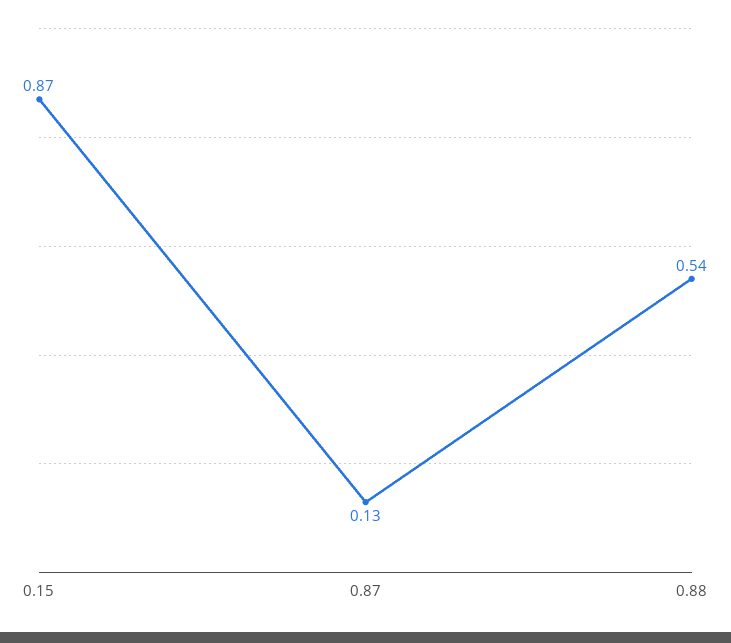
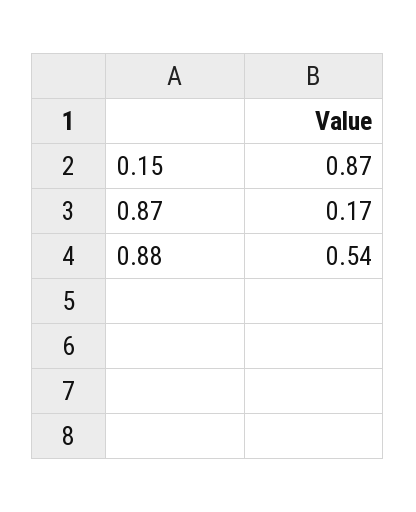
0.87: 0.13 -> 0.17

